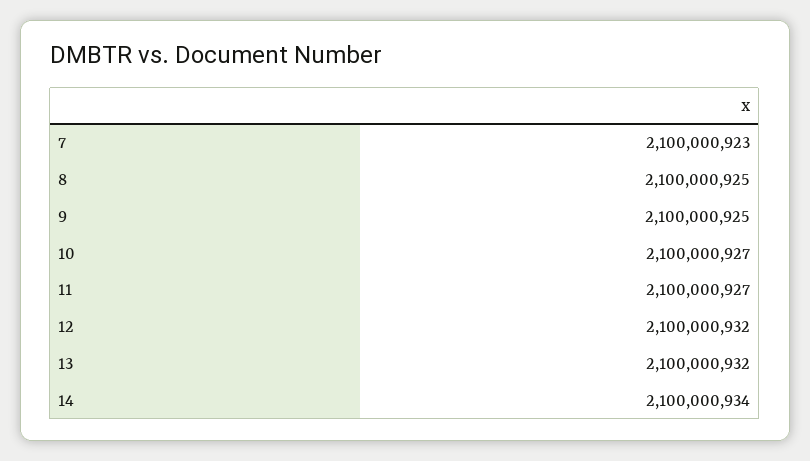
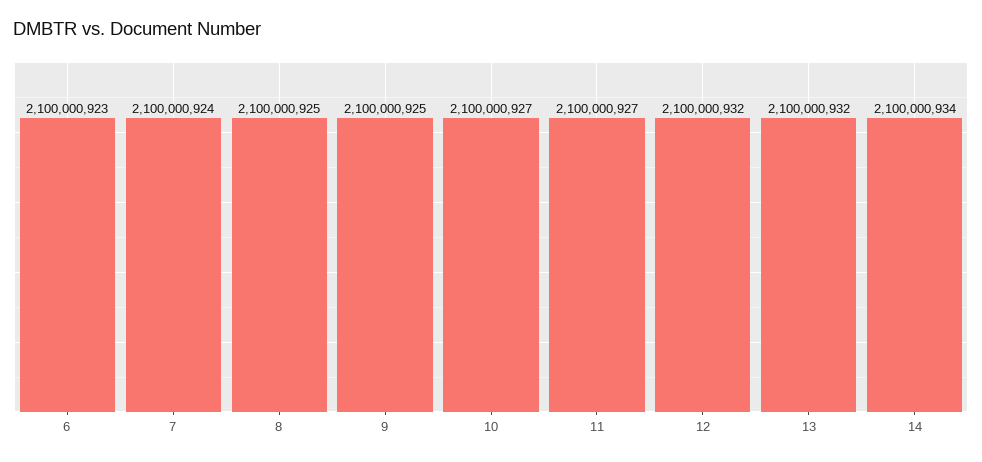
7: 2100000923 -> 2100000924
6: none -> 2100000923

